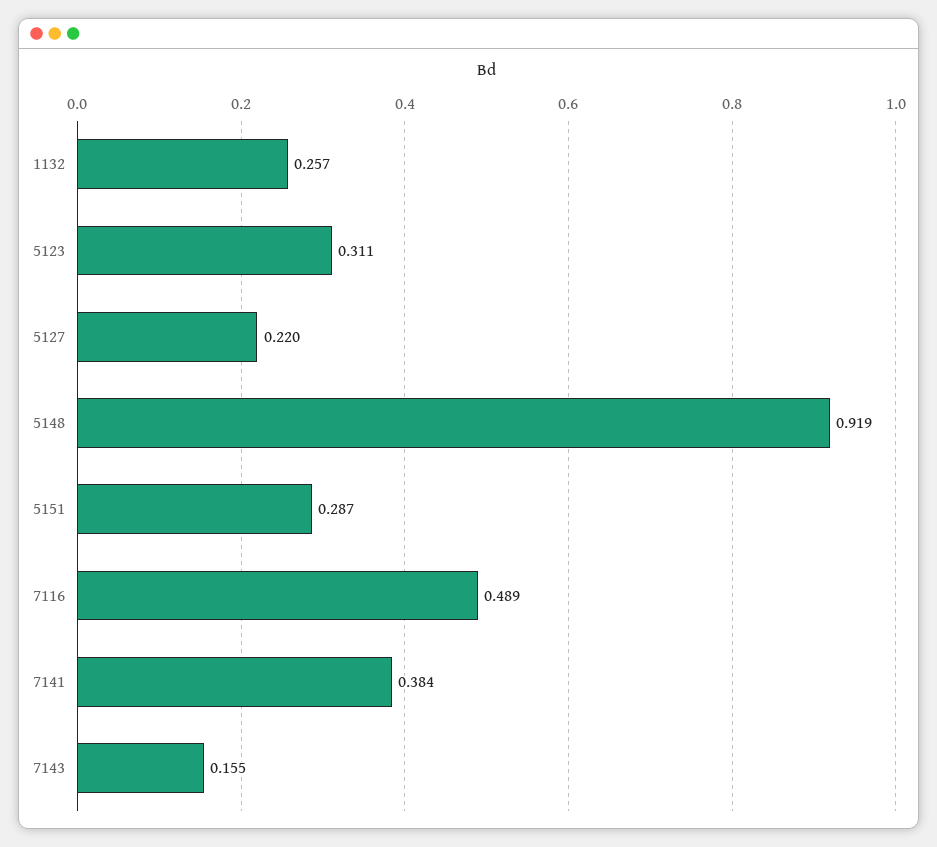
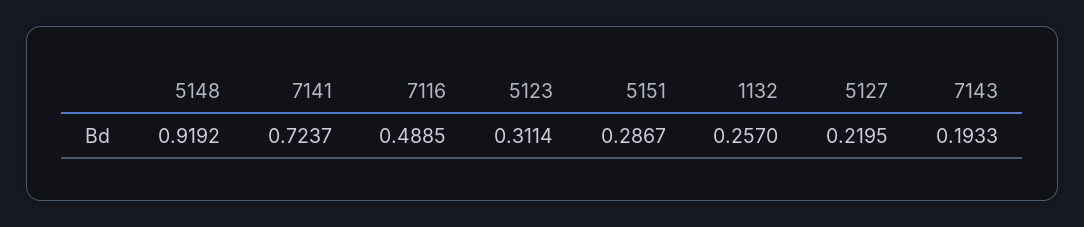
7141: 0.384 -> 0.7237
7143: 0.155 -> 0.1933

